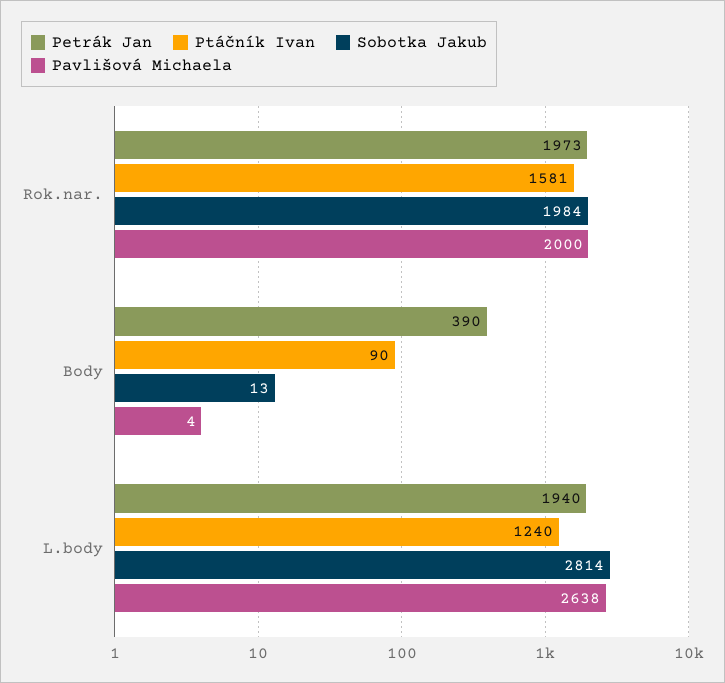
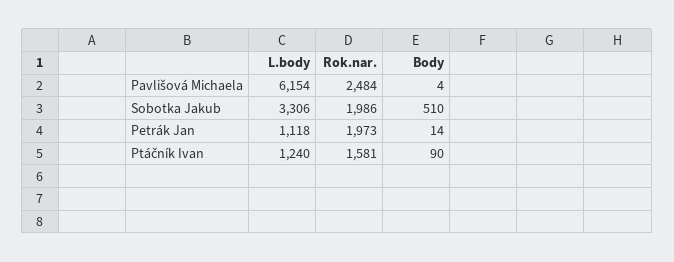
Sobotka Jakub, Rok.nar.: 1984 -> 1986
Pavlišová Michaela, Rok.nar.: 2000 -> 2484
Petrák Jan, Body: 390 -> 14
Sobotka Jakub, Body: 13 -> 510
Petrák Jan, L.body: 1940 -> 1118
Sobotka Jakub, L.body: 2814 -> 3306
Pavlišová Michaela, L.body: 2638 -> 6154

